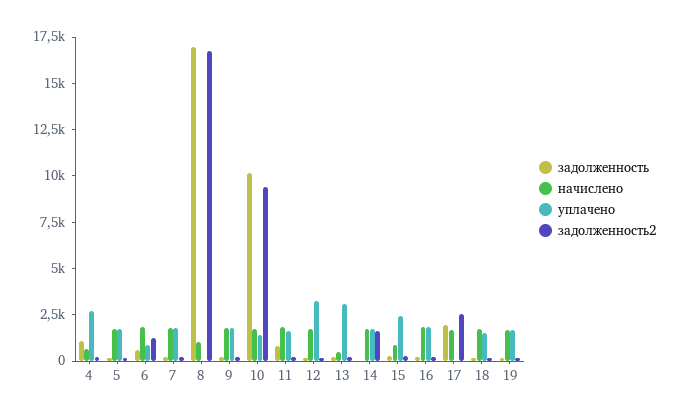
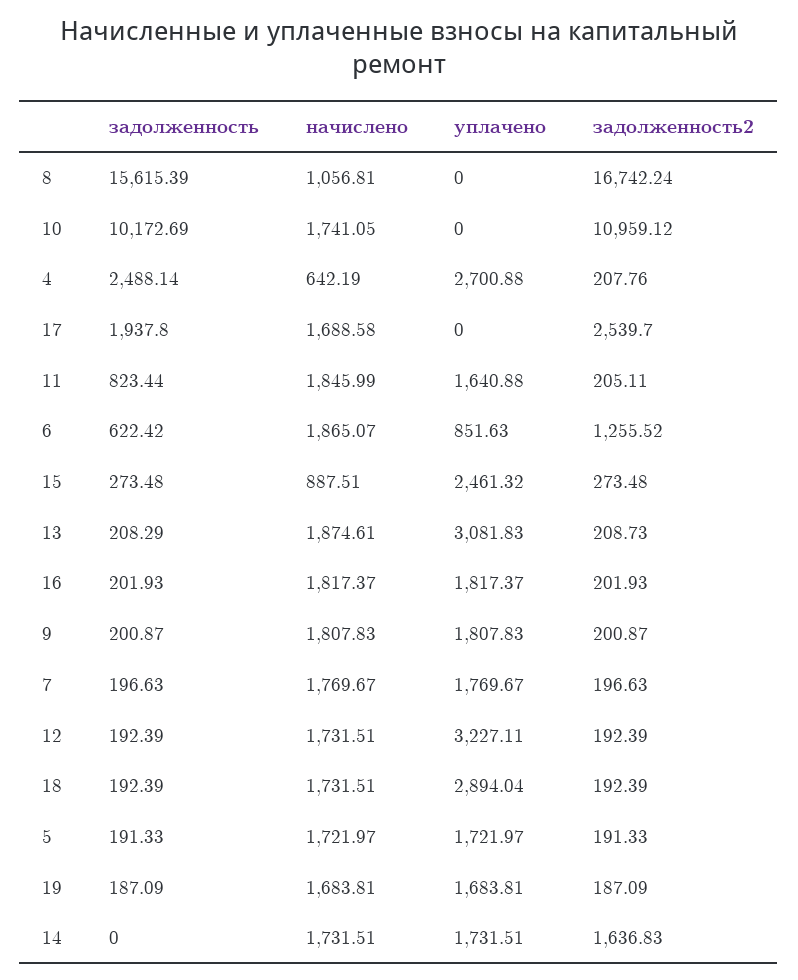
задолженность, 4: 1000 -> 2488.14
задолженность, 8: 17000 -> 15615.39
уплачено, 10: 1500 -> 0
задолженность2, 10: 9500 -> 10959.12
начислено, 13: 500 -> 1874.61
уплачено, 18: 1500 -> 2894.04

